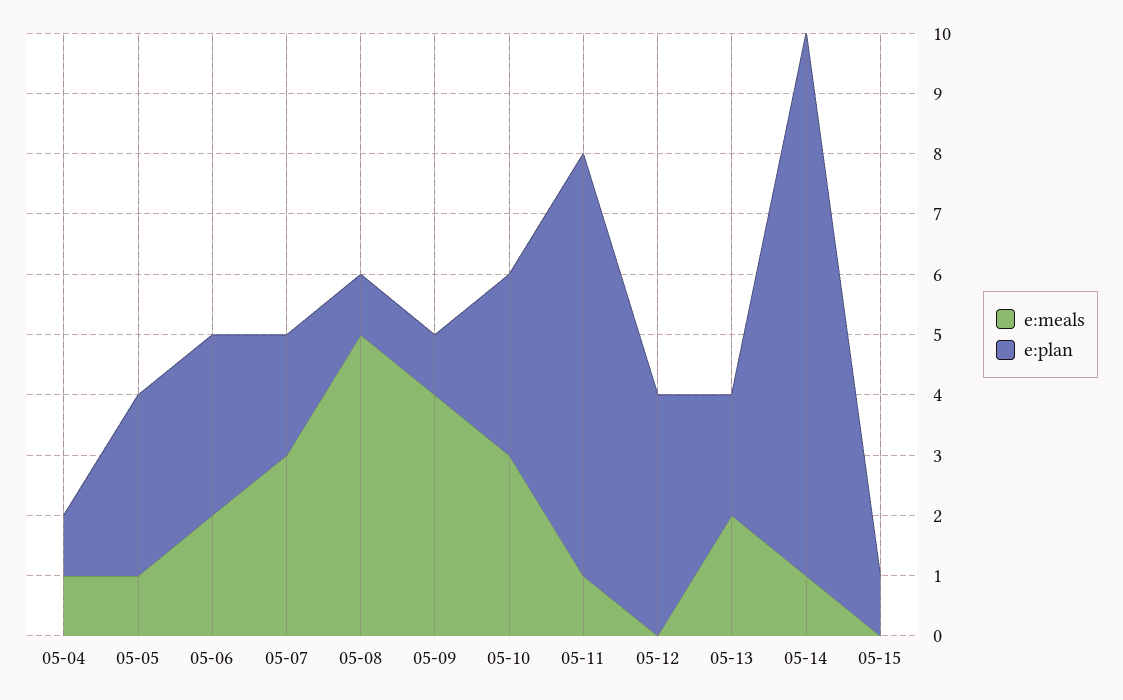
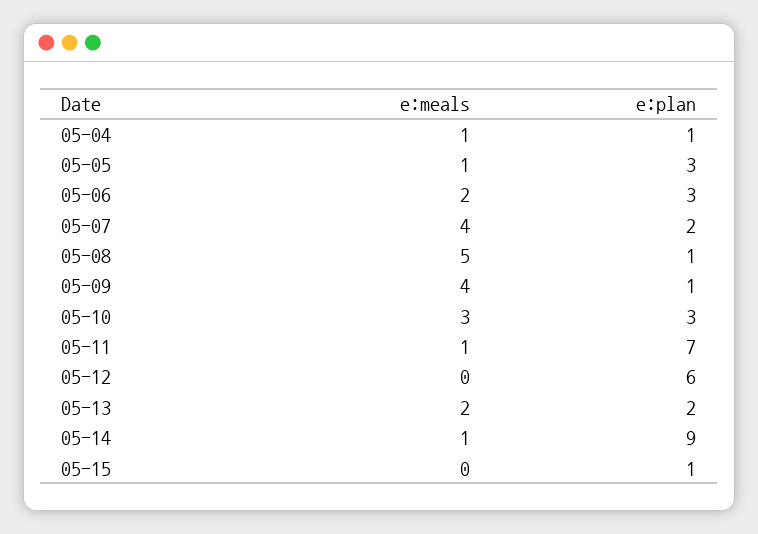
e:meals, 05-07: 3 -> 4
e:plan, 05-12: 4 -> 6

